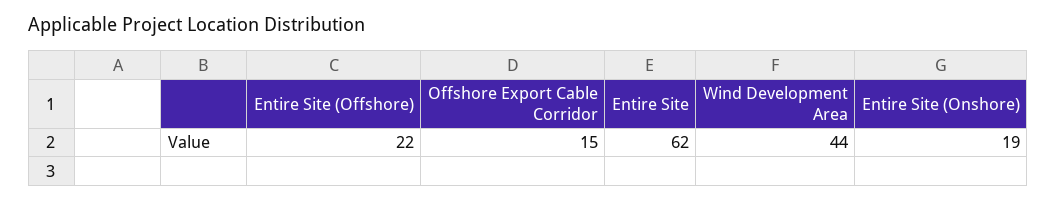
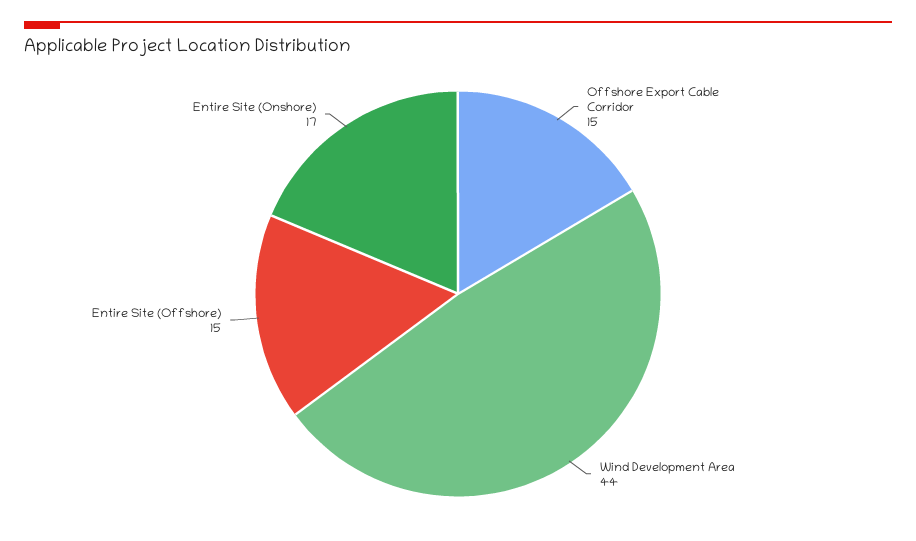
Entire Site (Offshore): 22 -> 15
Entire Site: 62 -> none
Entire Site (Onshore): 19 -> 17

